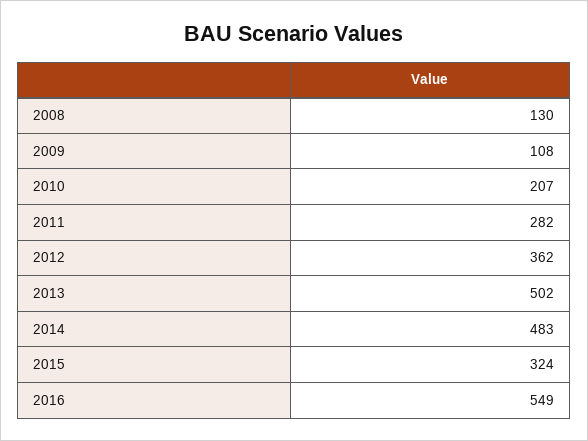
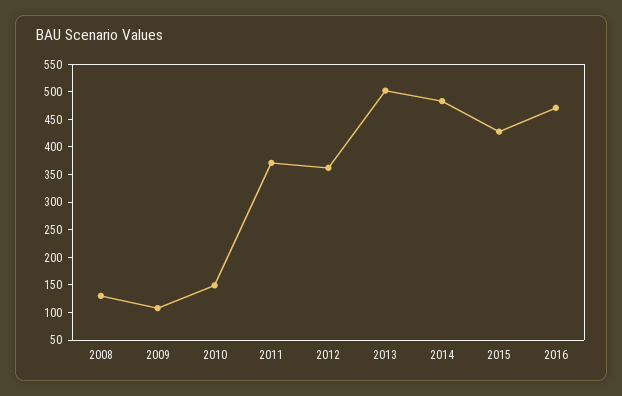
2010: 207 -> 150
2011: 282 -> 375
2015: 324 -> 425
2016: 549 -> 475

